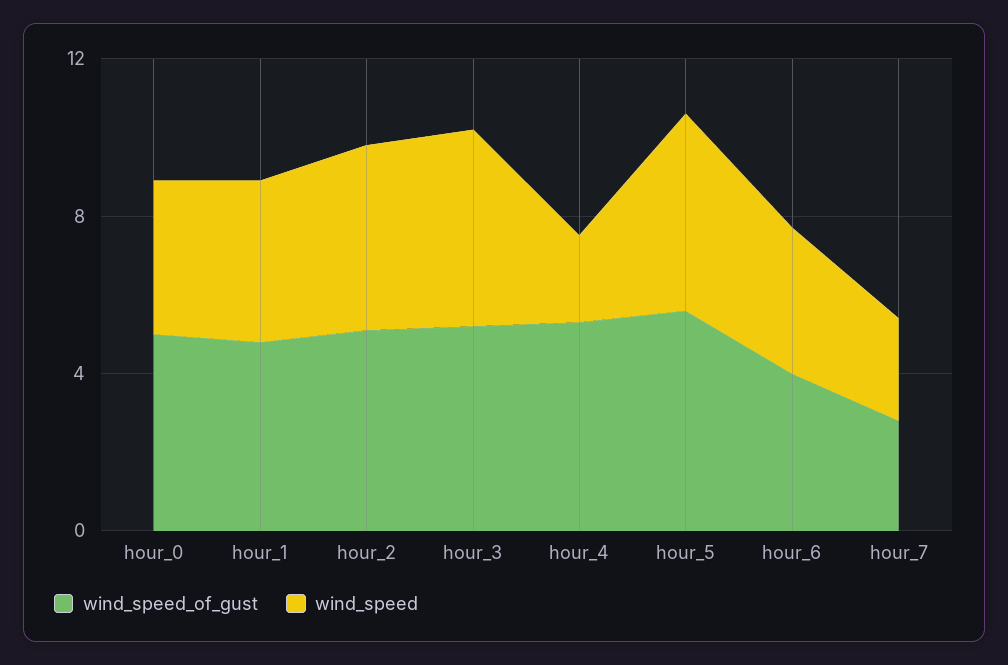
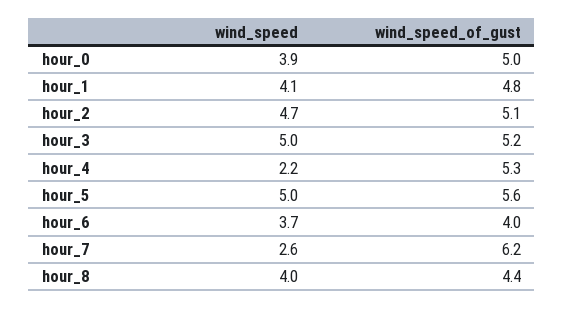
wind_speed_of_gust, hour_7: 3 -> 6.2
wind_speed, hour_8: none -> 4
wind_speed_of_gust, hour_8: none -> 4.4

